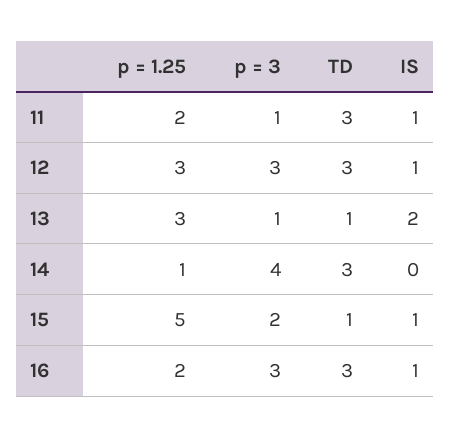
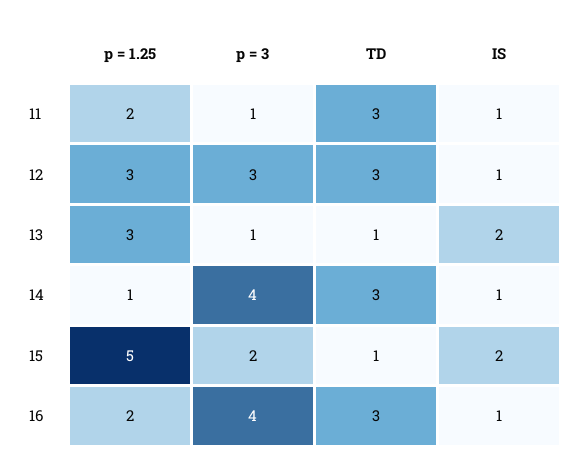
IS, 14: 0 -> 1
IS, 15: 1 -> 2
p = 3, 16: 3 -> 4

